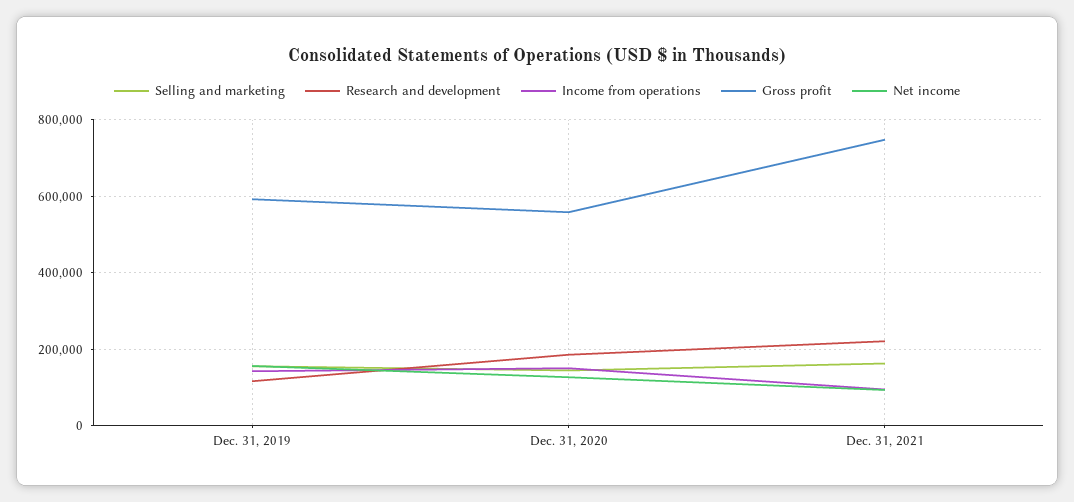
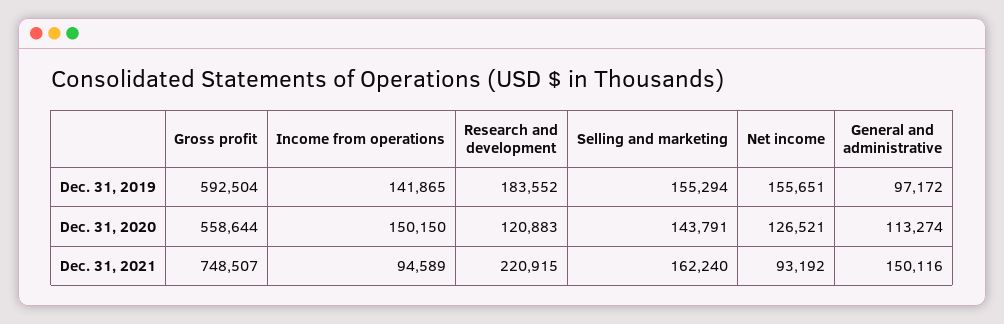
Research and development, Dec. 31, 2019: 120000 -> 183552
Research and development, Dec. 31, 2020: 180000 -> 120883
General and administrative, Dec. 31, 2019: none -> 97172
General and administrative, Dec. 31, 2020: none -> 113274
General and administrative, Dec. 31, 2021: none -> 150116

